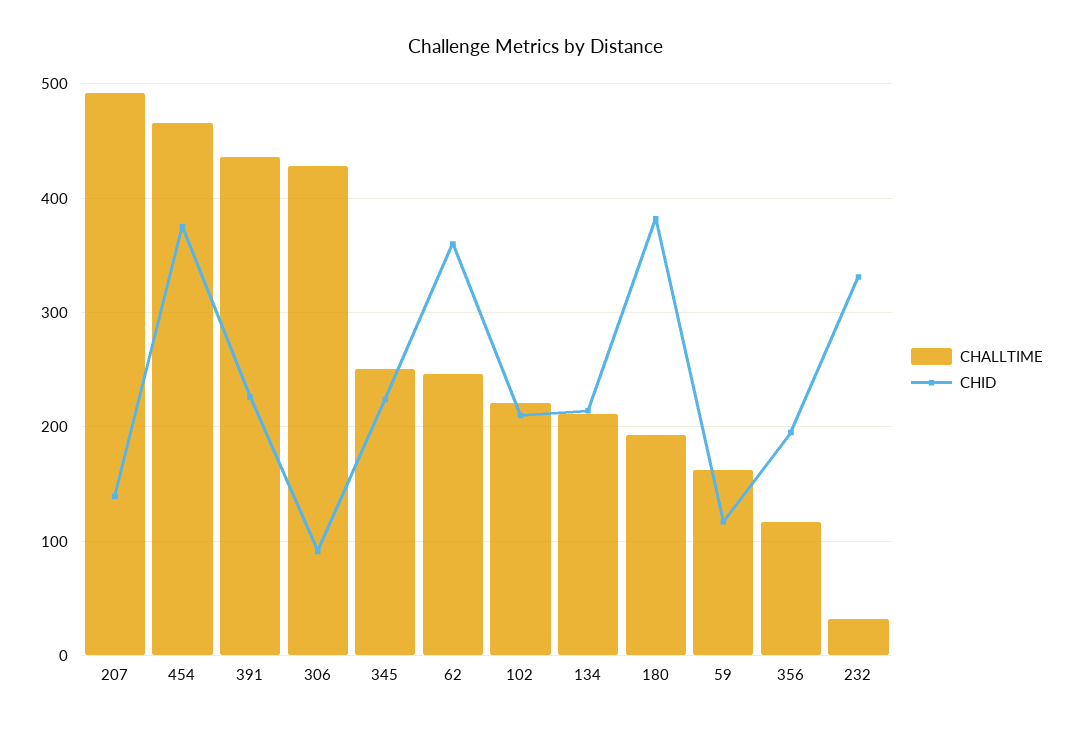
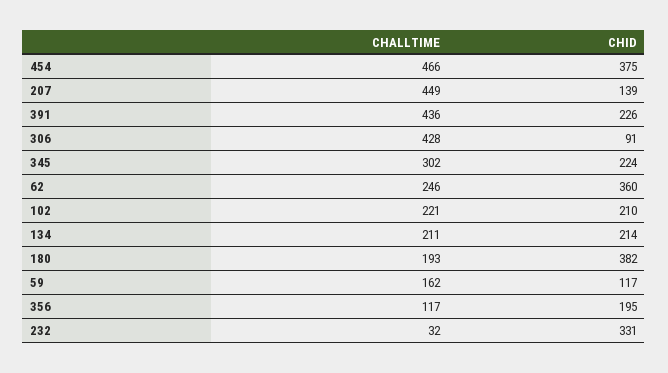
CHALLTIME, 207: 490 -> 449
CHALLTIME, 345: 250 -> 302

